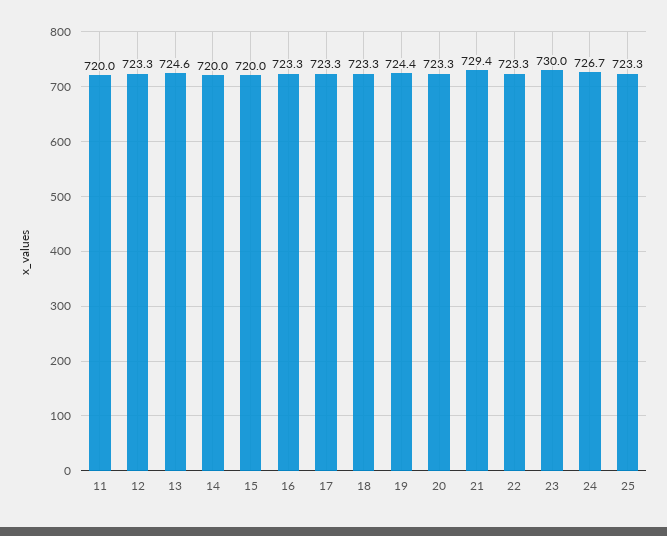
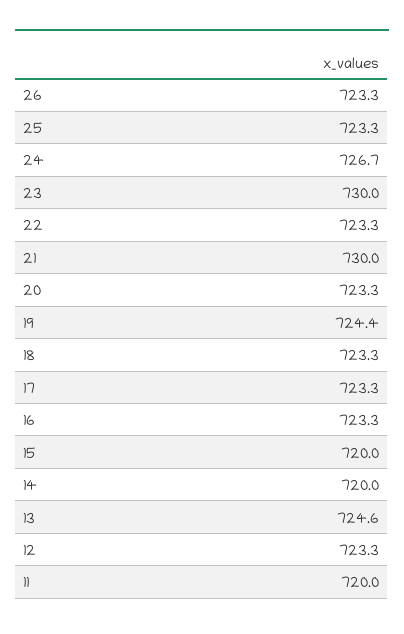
21: 729.4 -> 730
26: none -> 723.3

